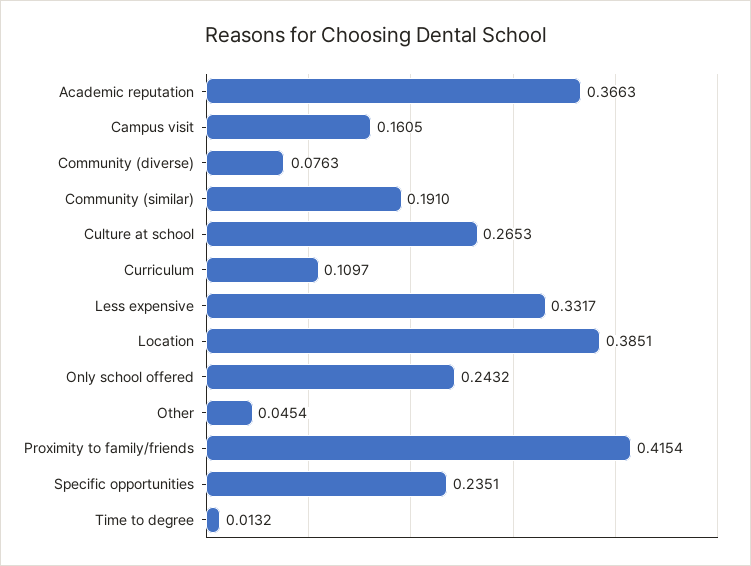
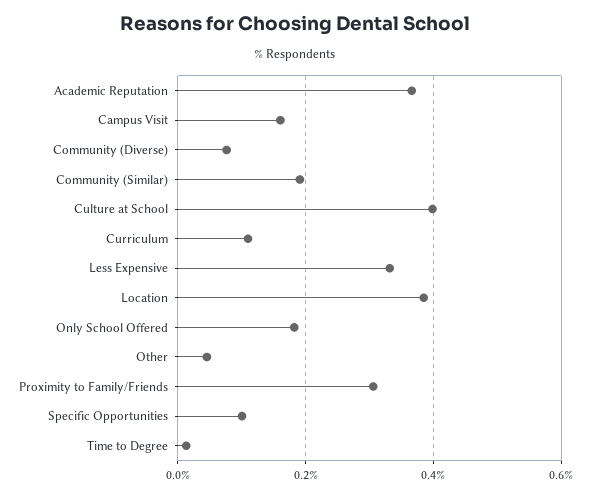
Culture at school: 0.2653 -> 0.4
Only school offered: 0.2432 -> 0.18
Proximity to family/friends: 0.4154 -> 0.3
Specific opportunities: 0.2351 -> 0.1

